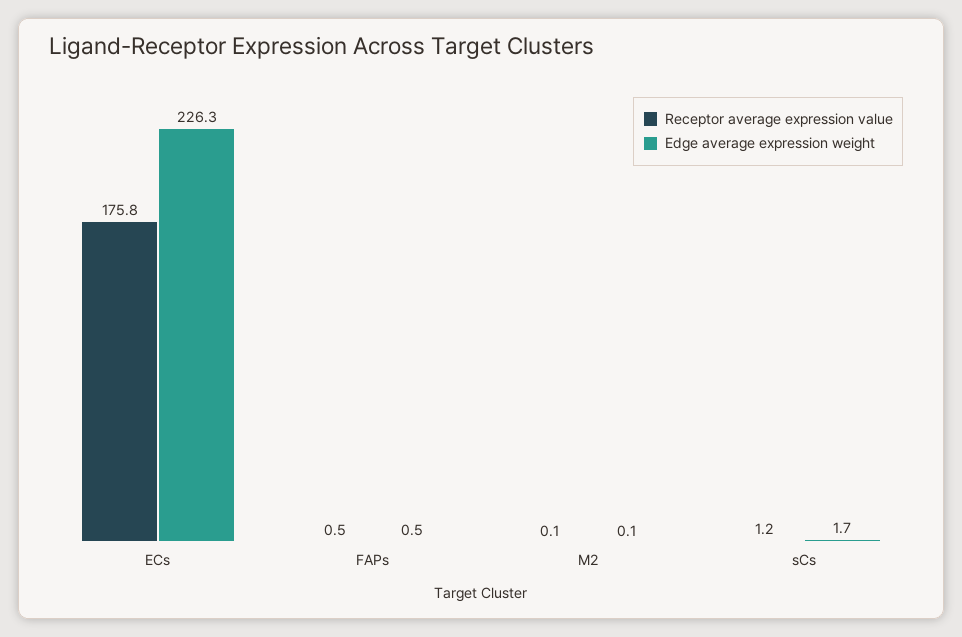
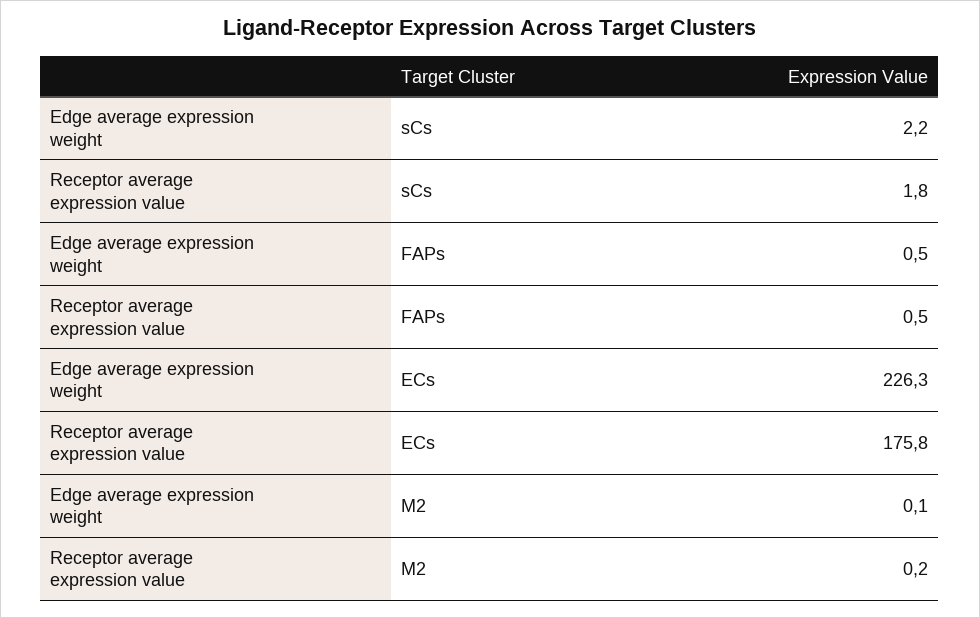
Receptor average expression value, M2: 0.1 -> 0.2
Receptor average expression value, sCs: 1.2 -> 1.8
Edge average expression weight, sCs: 1.7 -> 2.2

